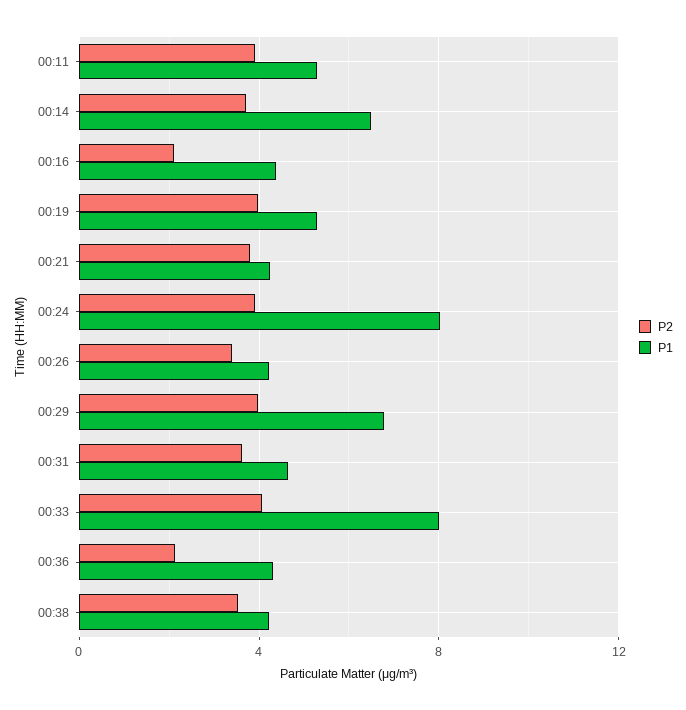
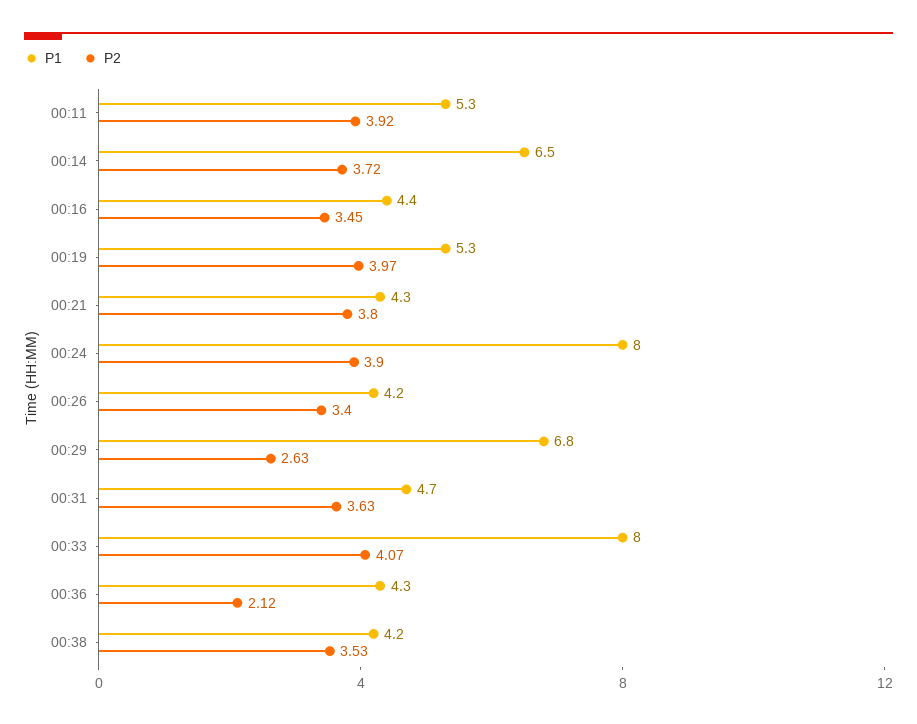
P2, 00:16: 2 -> 3.45
P2, 00:29: 4 -> 2.63

